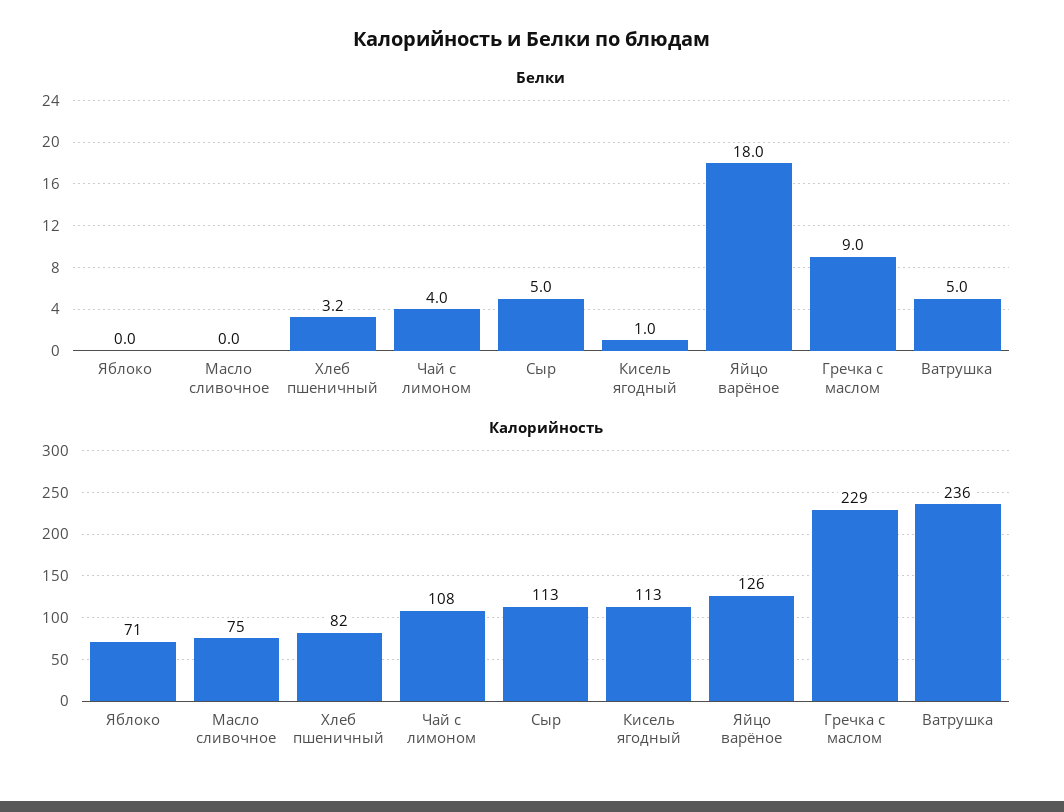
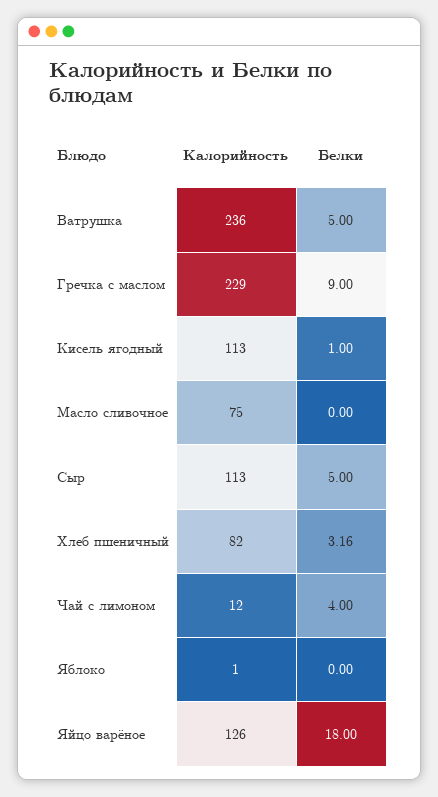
Калорийность, Яблоко: 71 -> 1
Калорийность, Чай с лимоном: 108 -> 12

